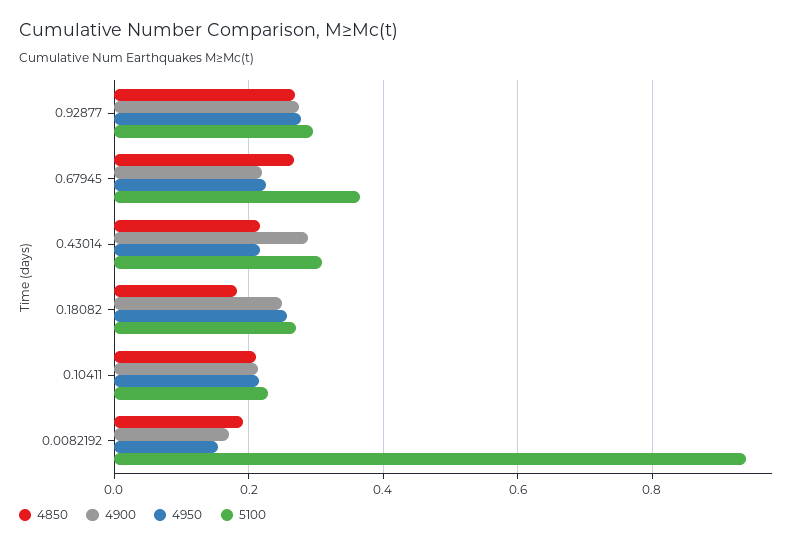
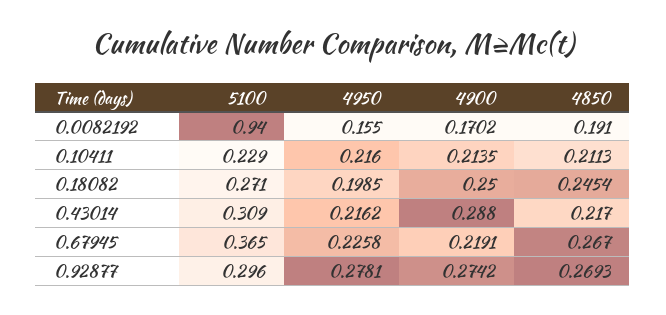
4850, 0.18082: 0.18 -> 0.2454
4950, 0.18082: 0.26 -> 0.1985

